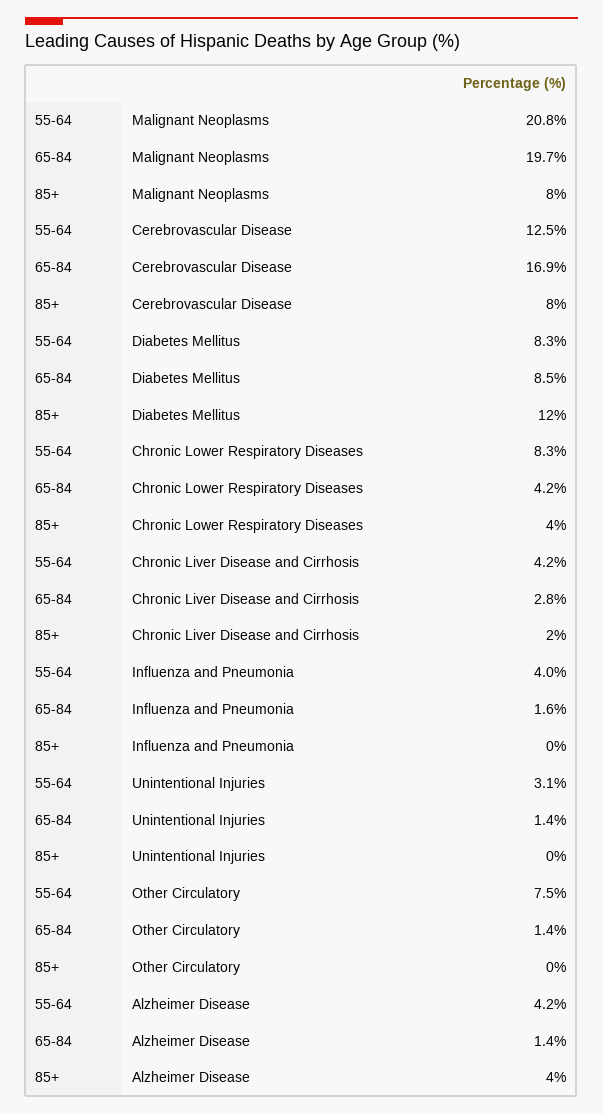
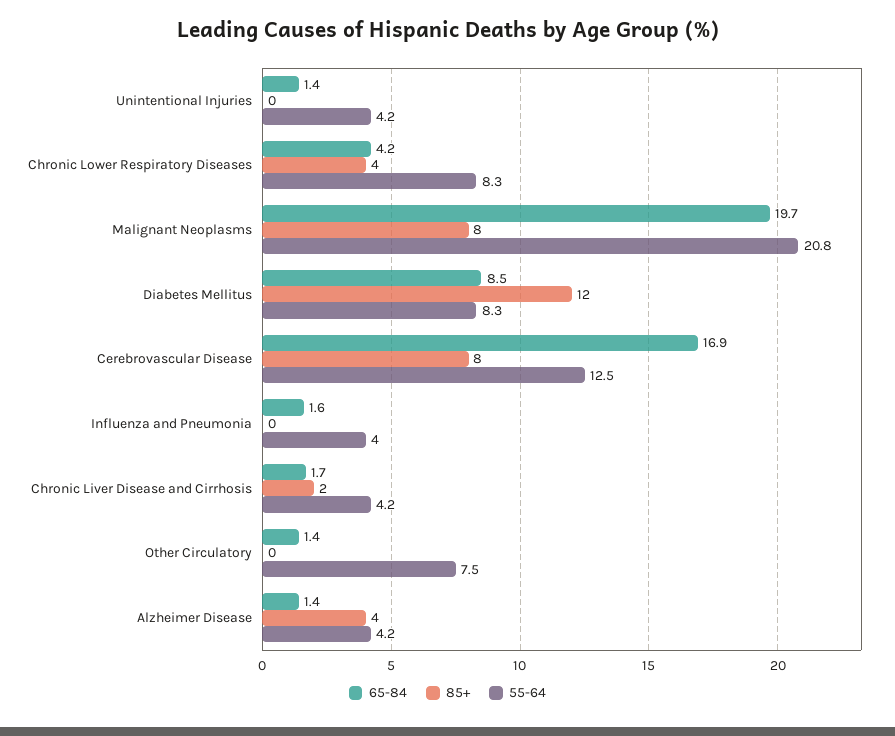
65-84, Chronic Liver Disease and Cirrhosis: 2.8 -> 1.7
55-64, Unintentional Injuries: 3.1 -> 4.2

